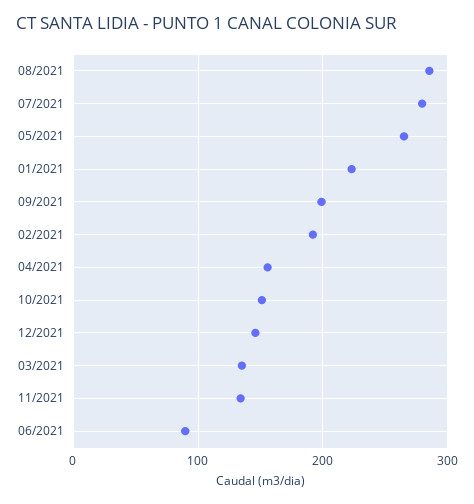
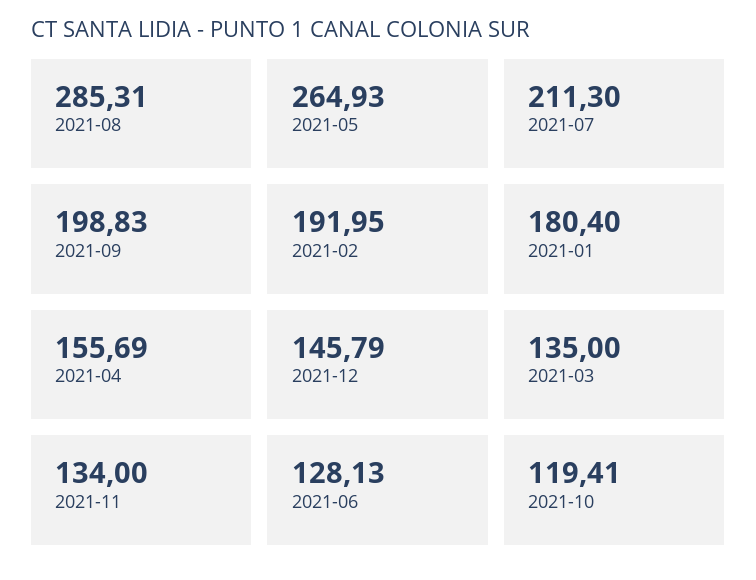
07/2021: 280 -> 211.3
01/2021: 220 -> 180.4
10/2021: 150 -> 119.41
06/2021: 90 -> 128.13

